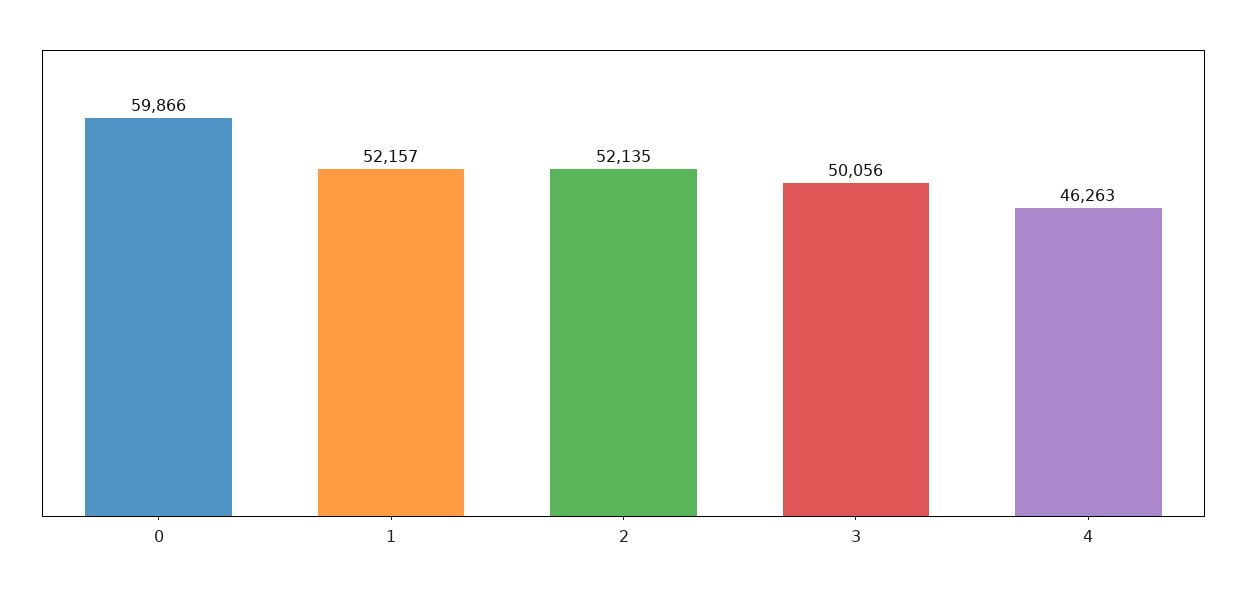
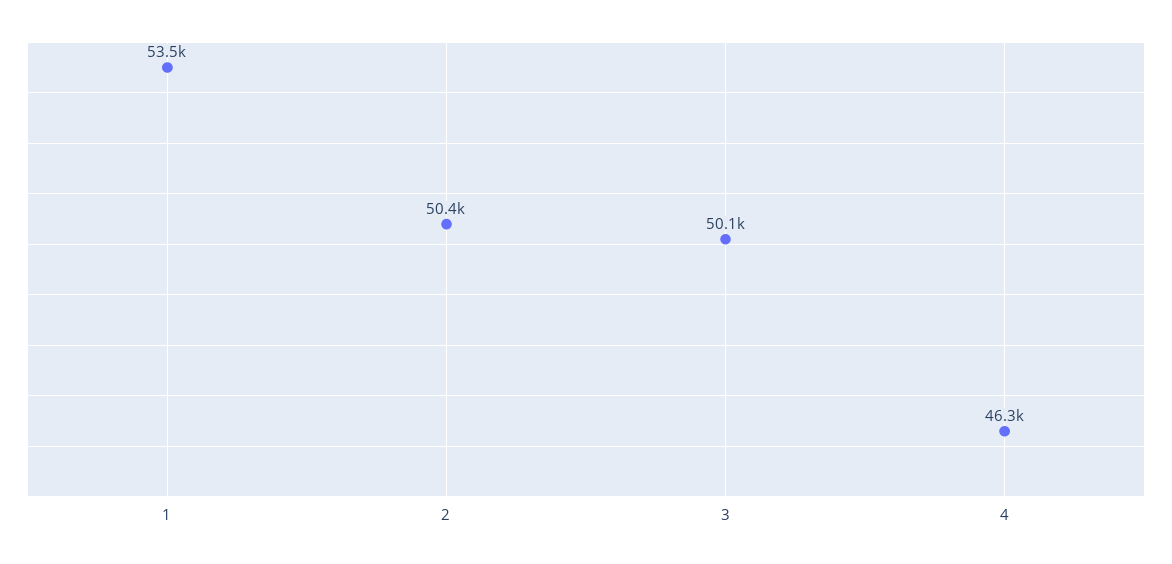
0: 59866 -> none
1: 52157 -> 53500
2: 52135 -> 50400

